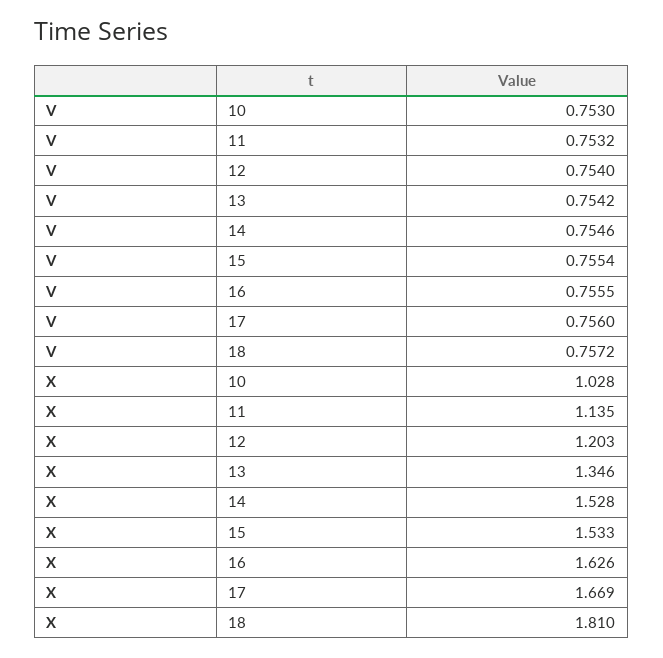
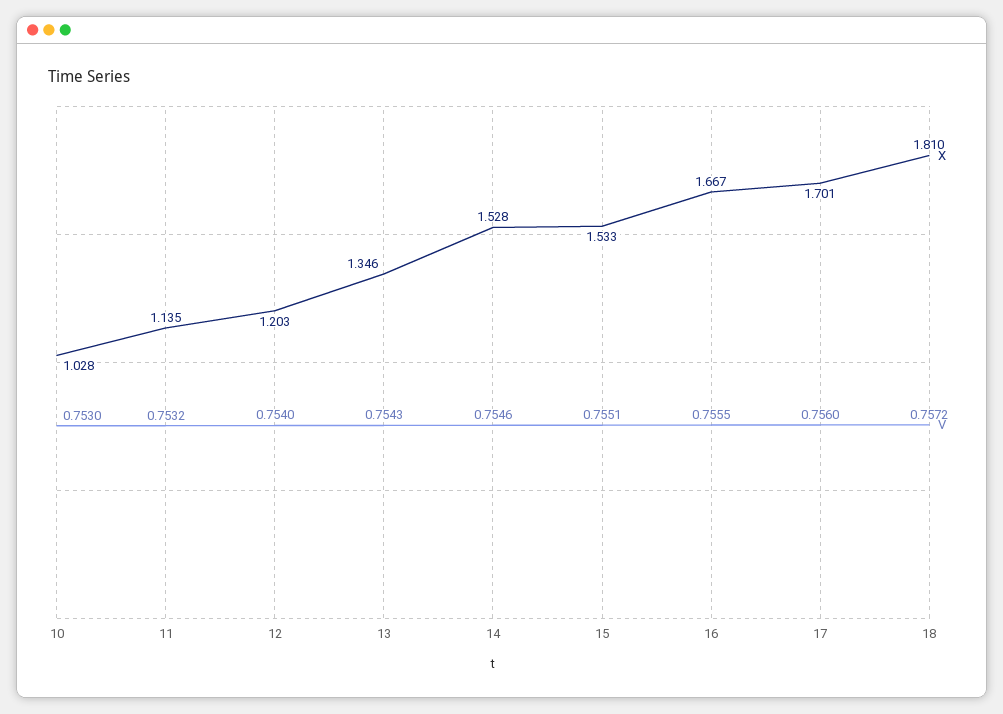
V, 13: 0.7542 -> 0.7543
V, 15: 0.7554 -> 0.7551
X, 16: 1.626 -> 1.667
X, 17: 1.669 -> 1.701

